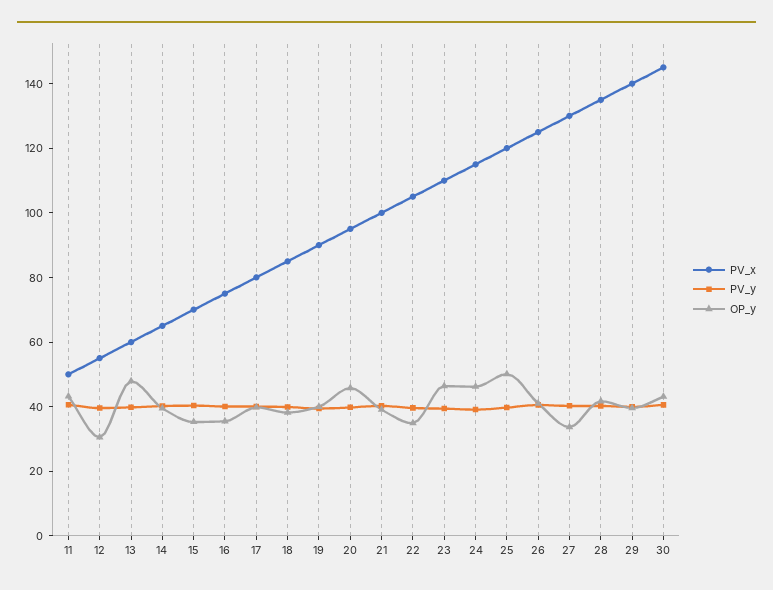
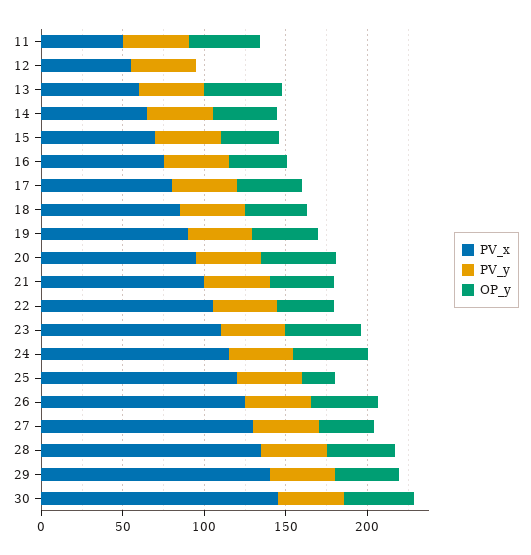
OP_y, 12: 30 -> 0
OP_y, 25: 50 -> 20

